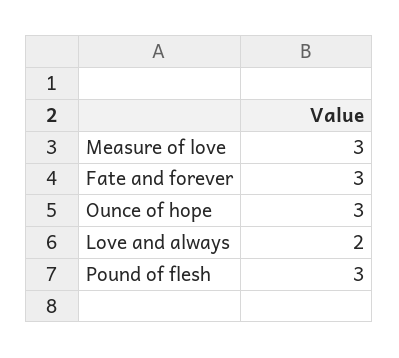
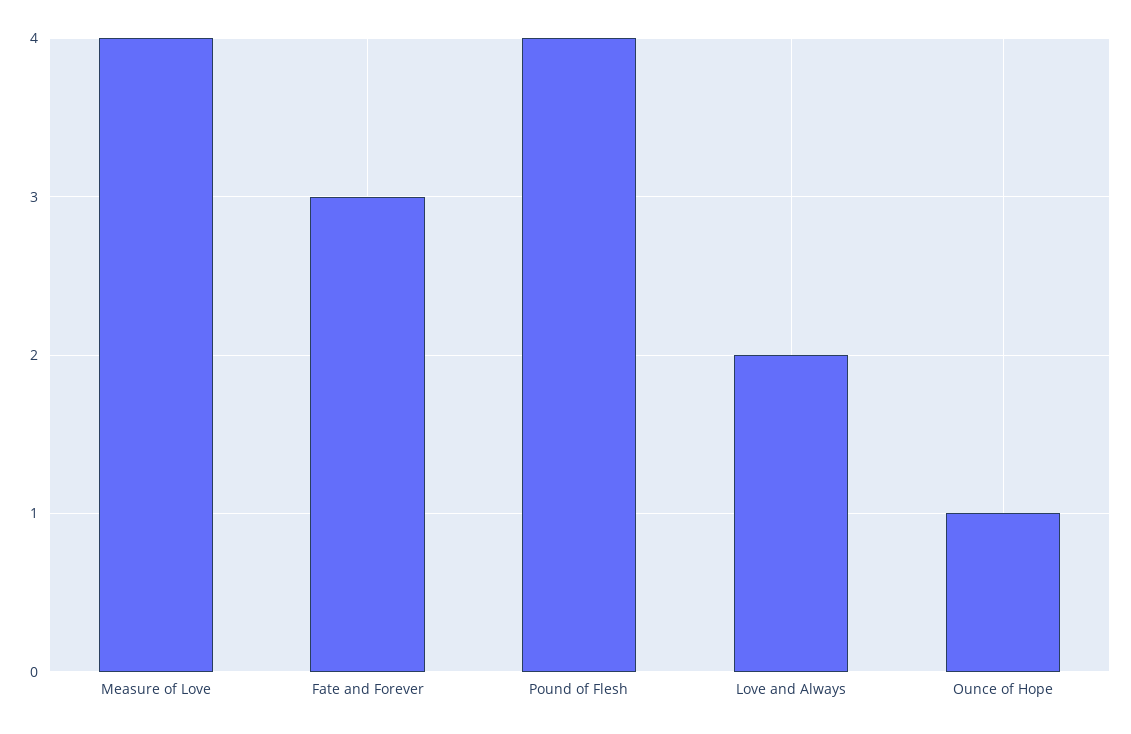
Measure of love: 3 -> 4
Ounce of hope: 3 -> 1
Pound of flesh: 3 -> 4

